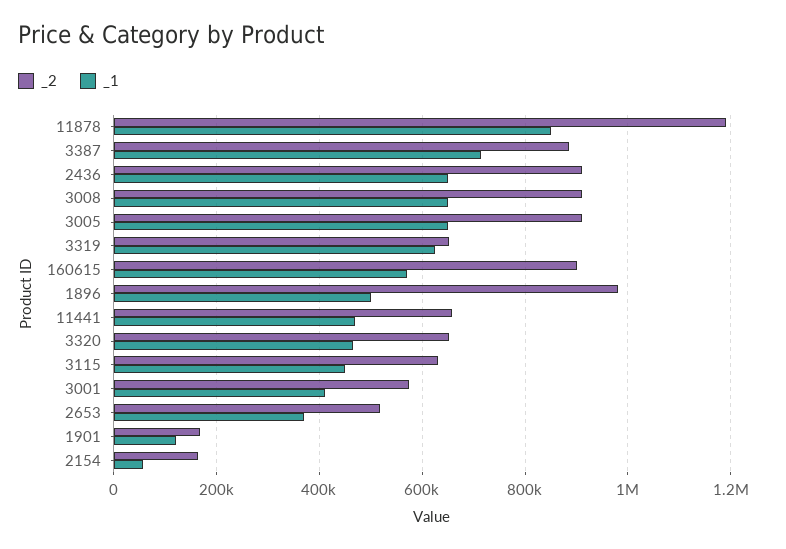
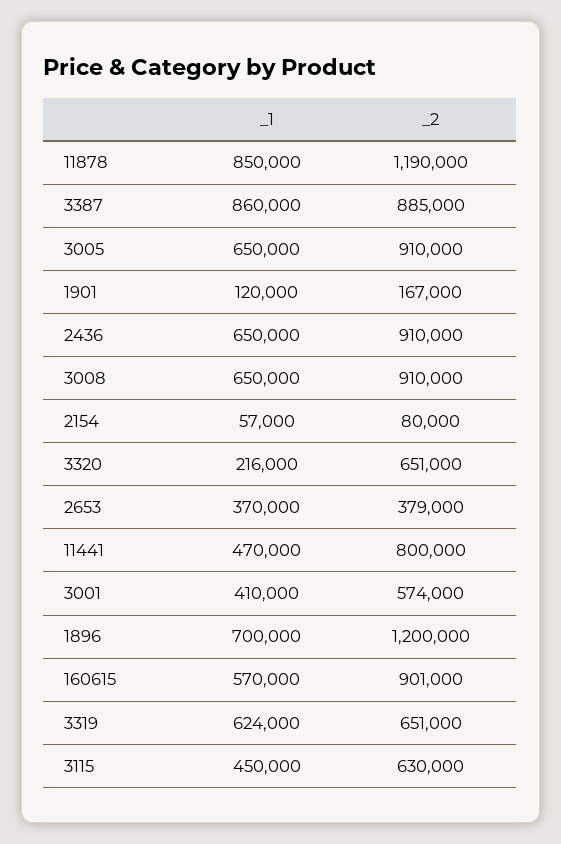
_1, 3387: 720000 -> 860000
_2, 1896: 980000 -> 1200000
_1, 1896: 500000 -> 700000
_2, 11441: 660000 -> 800000
_1, 3320: 460000 -> 216000
_2, 2653: 520000 -> 379000
_2, 2154: 160000 -> 80000

